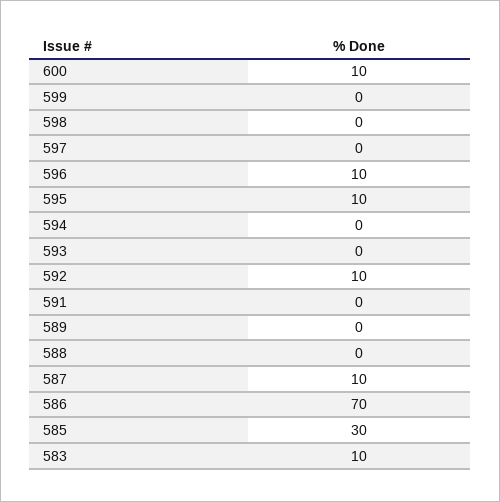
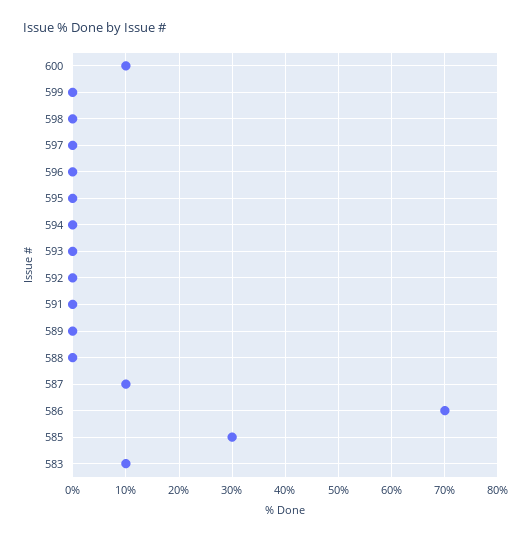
596: 10 -> 0
595: 10 -> 0
592: 10 -> 0

